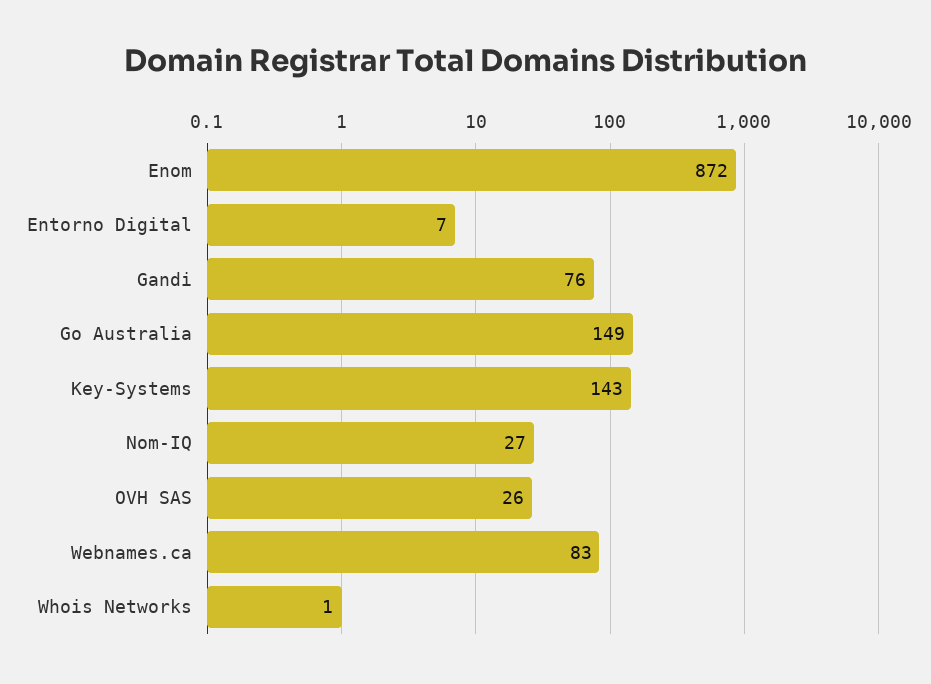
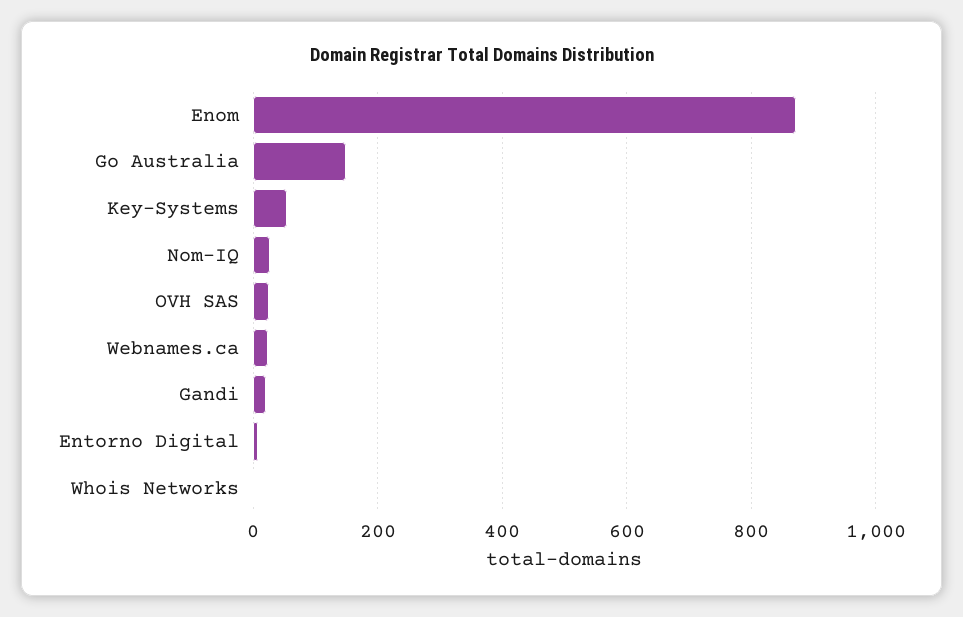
Gandi: 76 -> 20
Key-Systems: 143 -> 60
Webnames.ca: 83 -> 20

